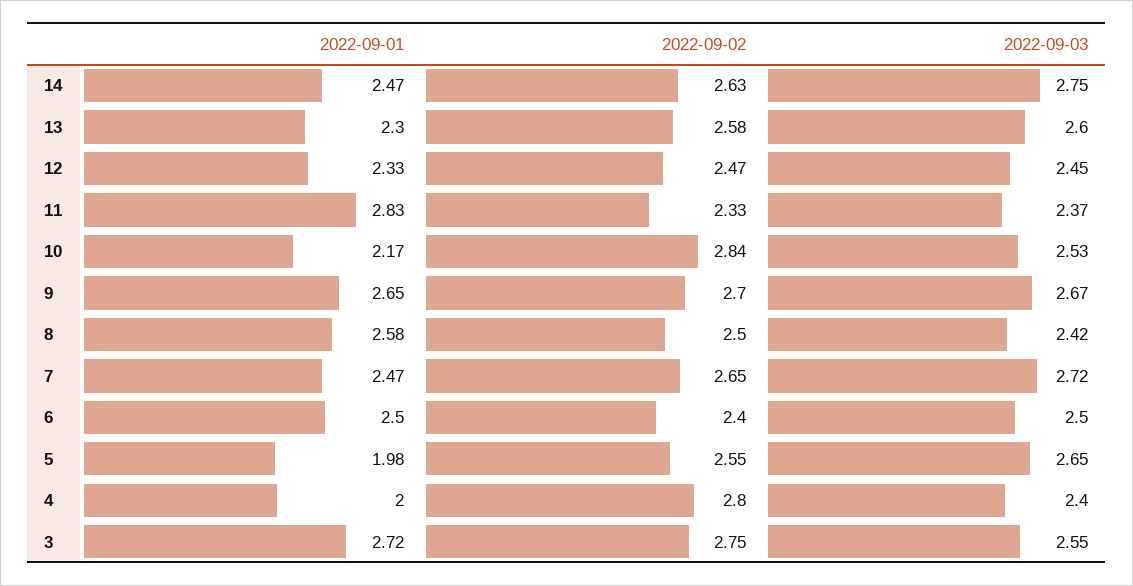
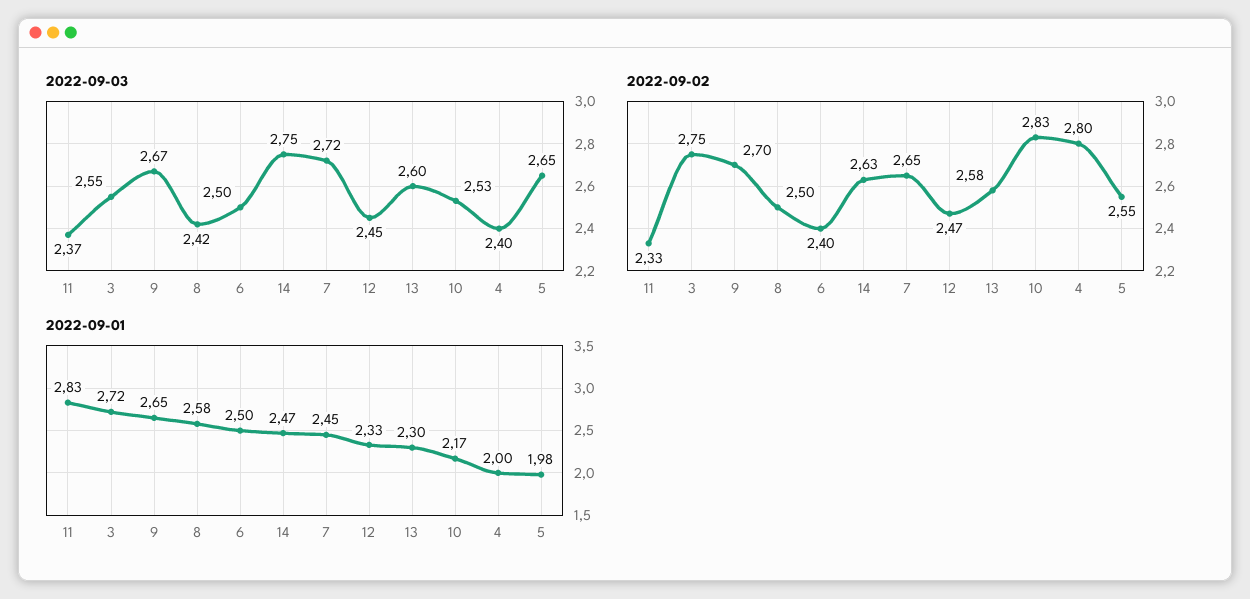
2022-09-02, 10: 2.84 -> 2.83
2022-09-01, 7: 2.47 -> 2.45

